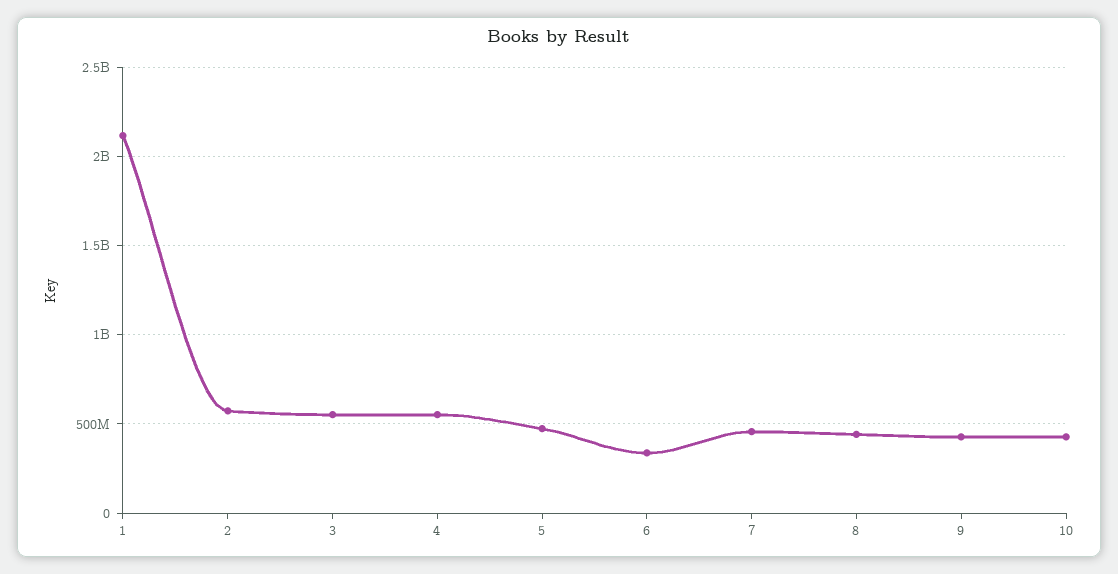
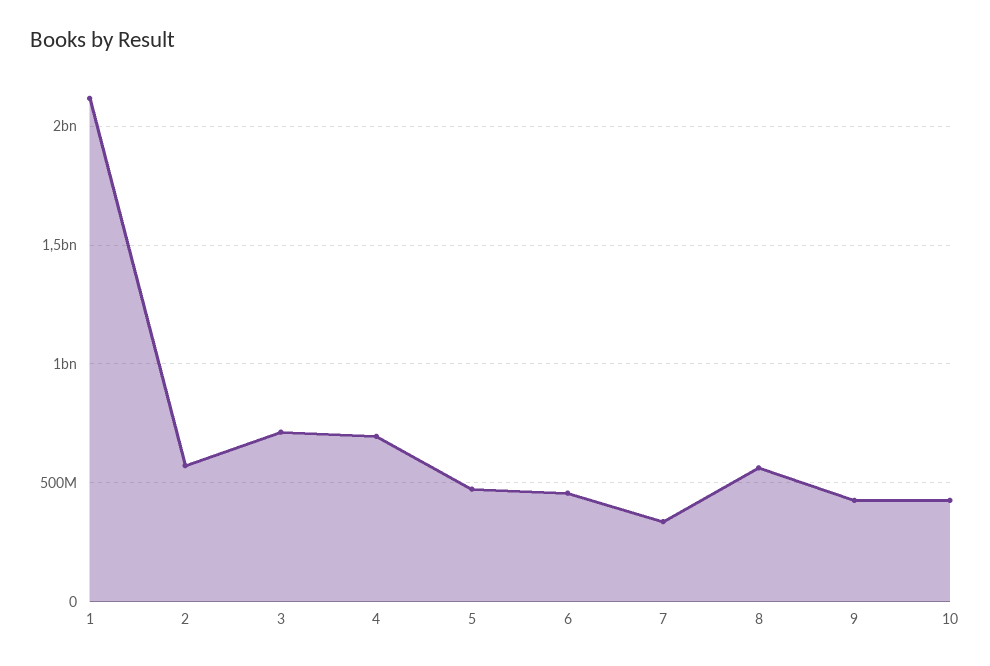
3: 550000000 -> 700000000
4: 550000000 -> 700000000
6: 350000000 -> 450000000
7: 450000000 -> 350000000
8: 450000000 -> 550000000

